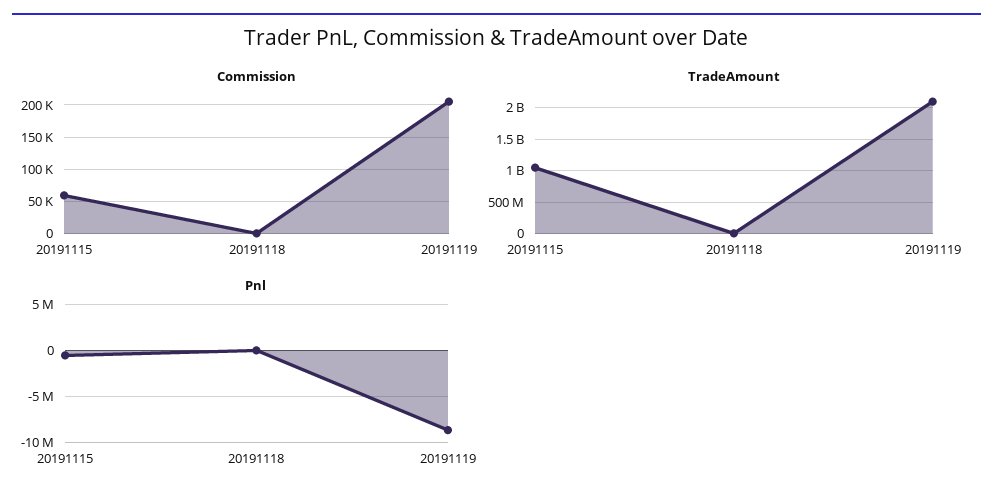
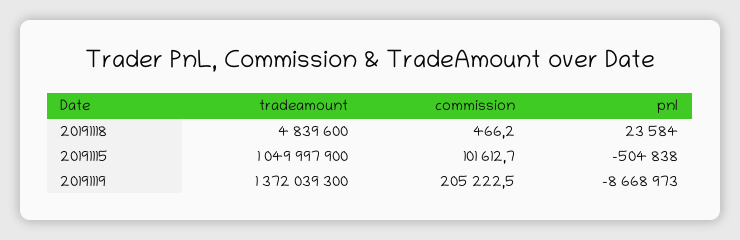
Commission, 20191115: 60000 -> 101612.7
TradeAmount, 20191119: 2100000000 -> 1372039300

